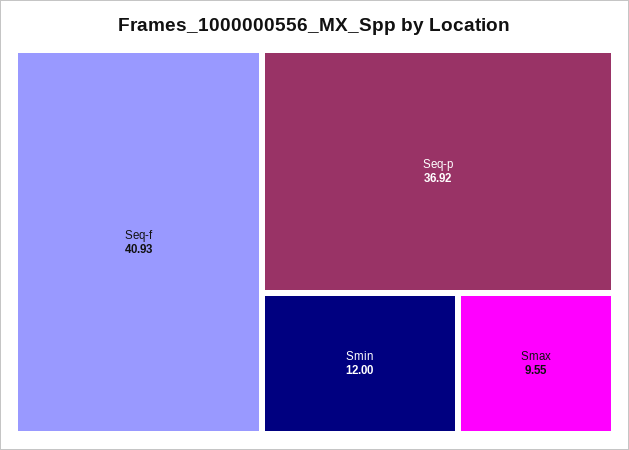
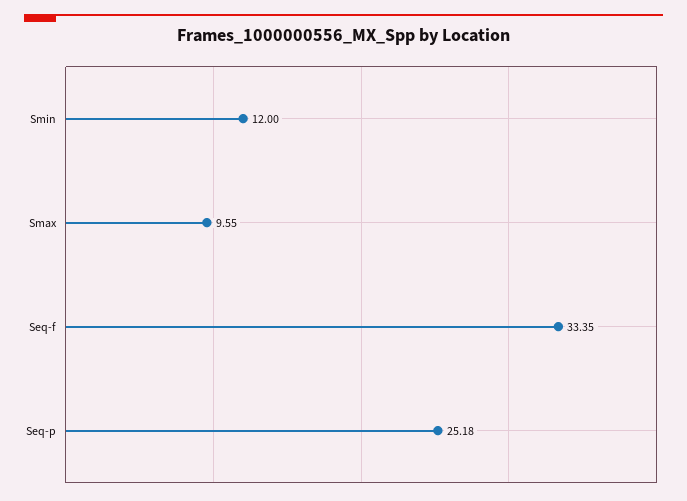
Seq-f: 40.93 -> 33.35
Seq-p: 36.92 -> 25.18

